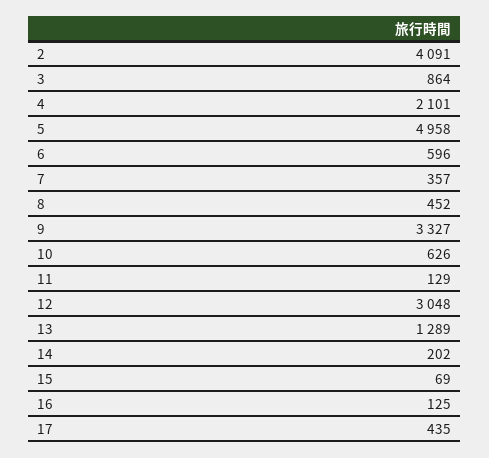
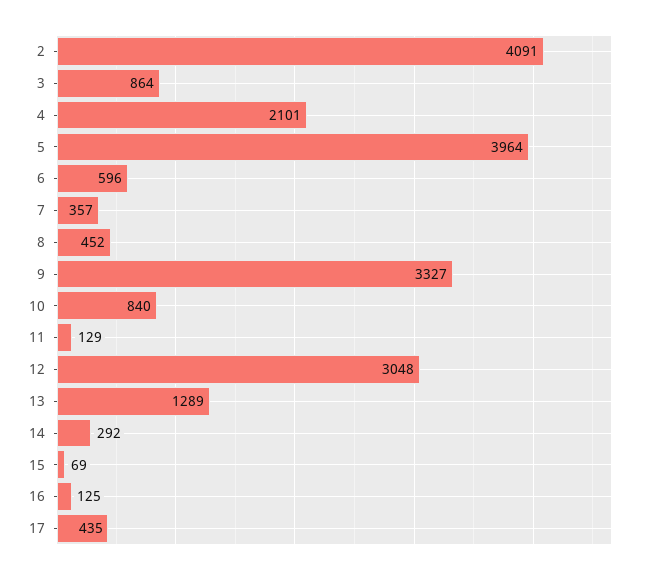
5: 4958 -> 3964
10: 626 -> 840
14: 202 -> 292

